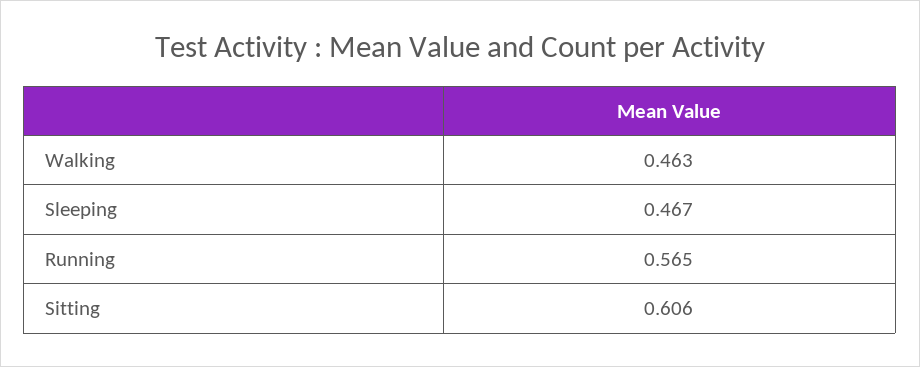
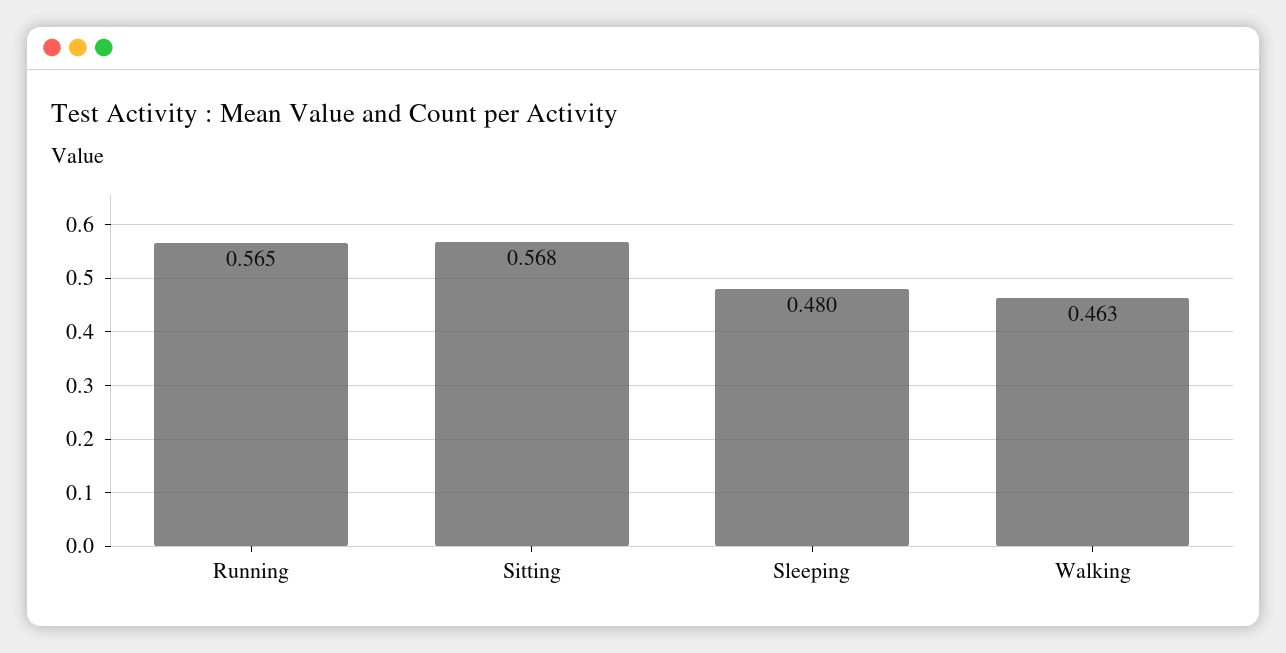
Sleeping: 0.467 -> 0.48
Sitting: 0.606 -> 0.568

